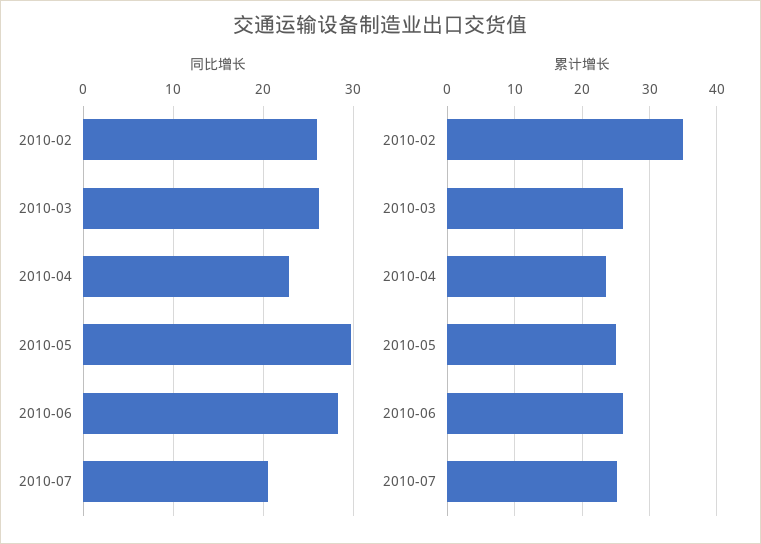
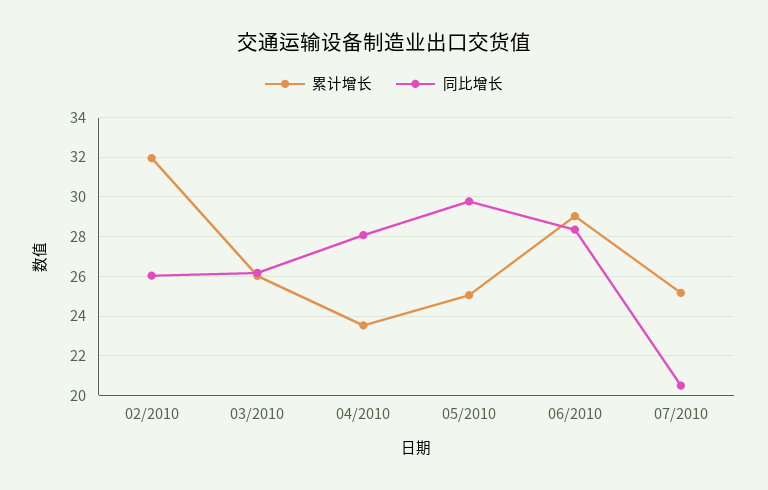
同比增长, 2010-04: 23 -> 28
累计增长, 2010-02: 35 -> 32
累计增长, 2010-06: 26 -> 29

